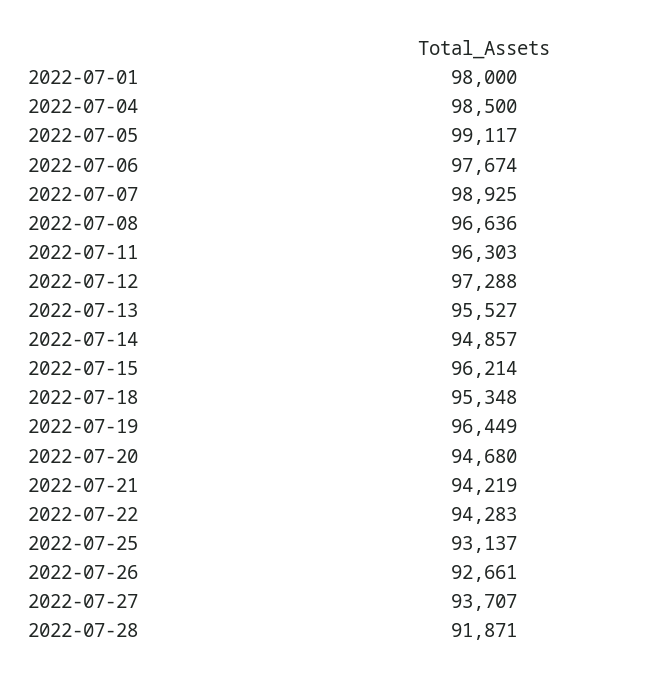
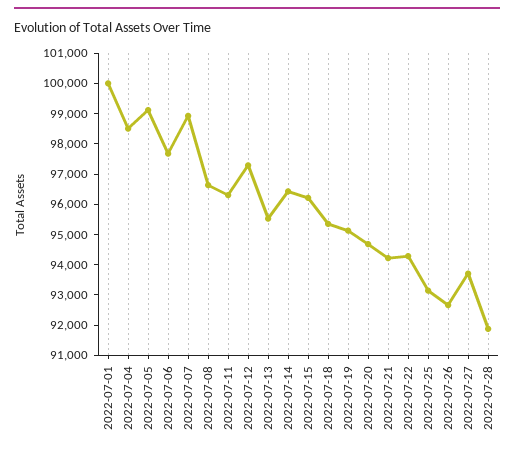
2022-07-01: 98000 -> 100000
2022-07-14: 94857 -> 96500
2022-07-19: 96449 -> 95000

